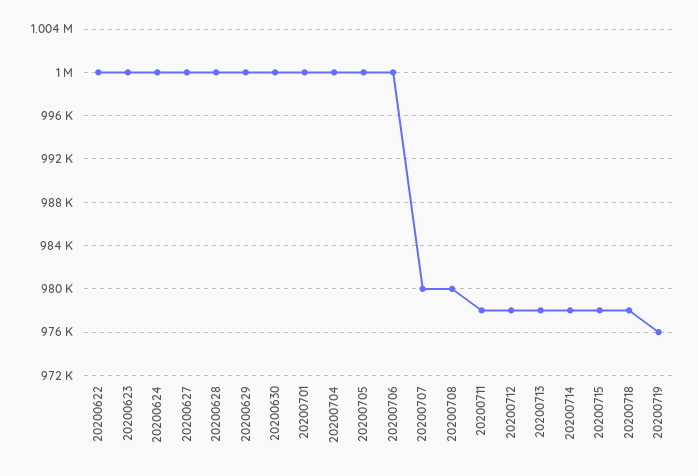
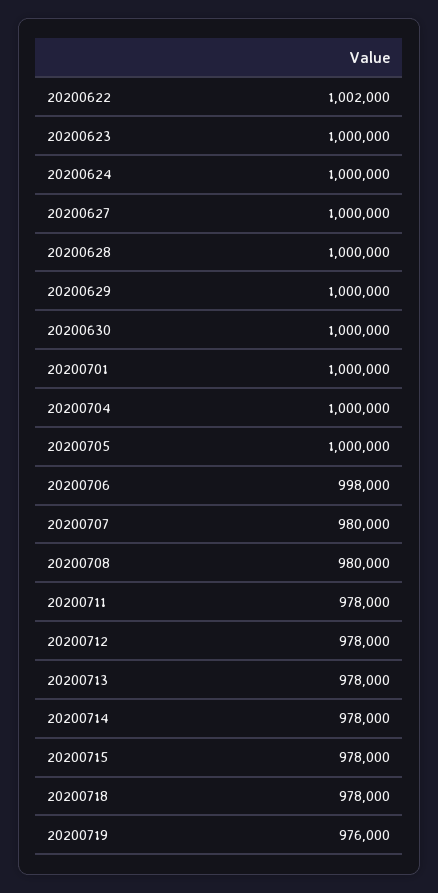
20200622: 1000000 -> 1002000
20200706: 1000000 -> 998000

